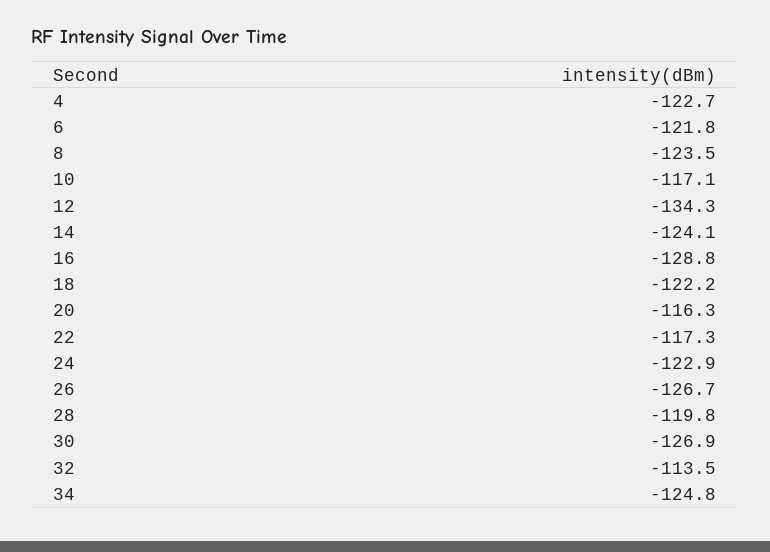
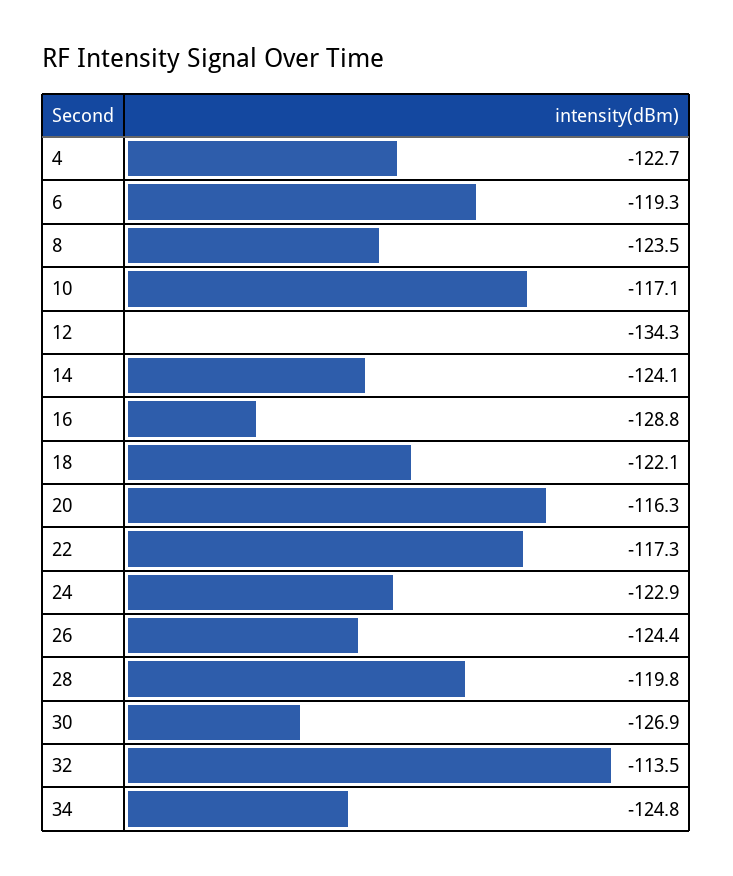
6: -121.8 -> -119.3
18: -122.2 -> -122.1
26: -126.7 -> -124.4

